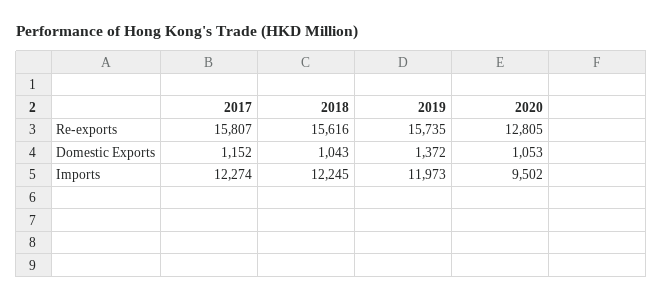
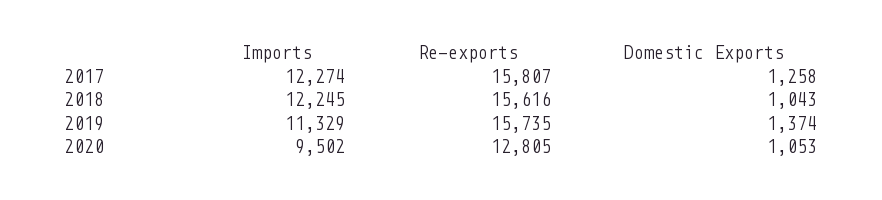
2017, Domestic Exports: 1152 -> 1258
2019, Domestic Exports: 1372 -> 1374
2019, Imports: 11973 -> 11329

